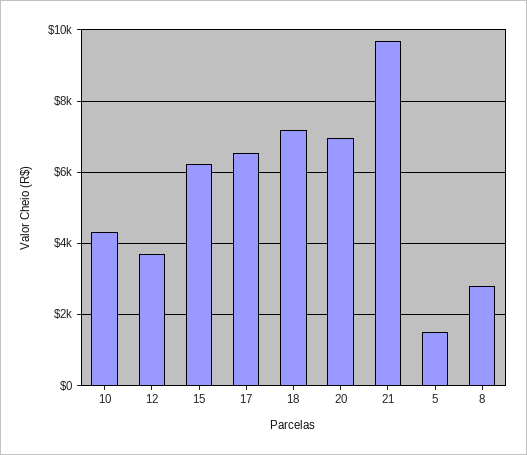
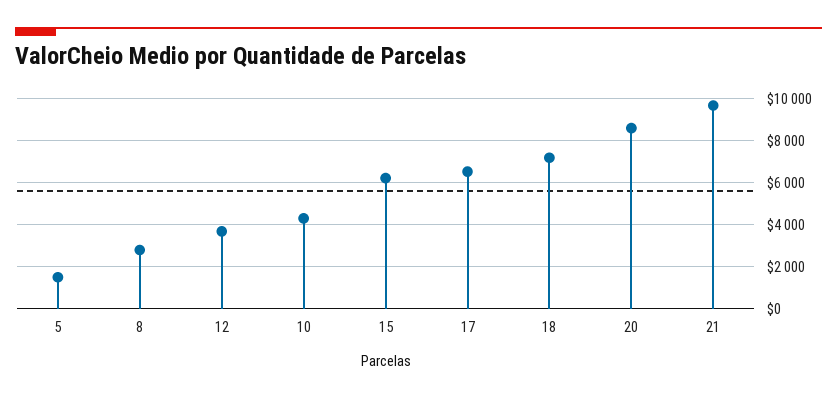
20: 7000 -> 8500

